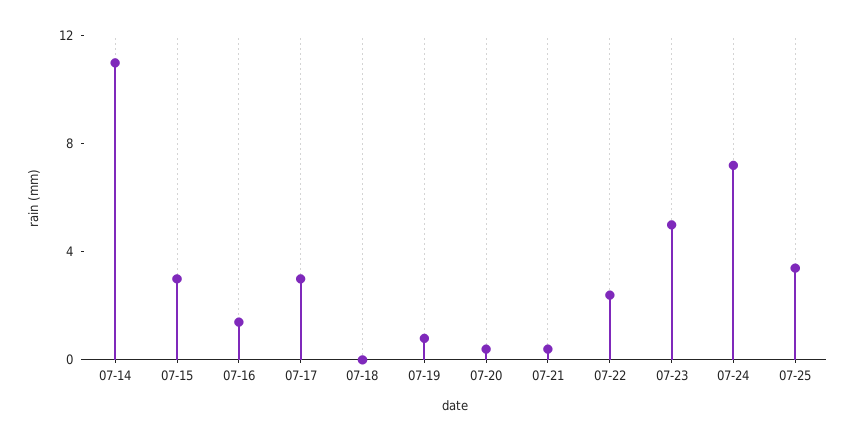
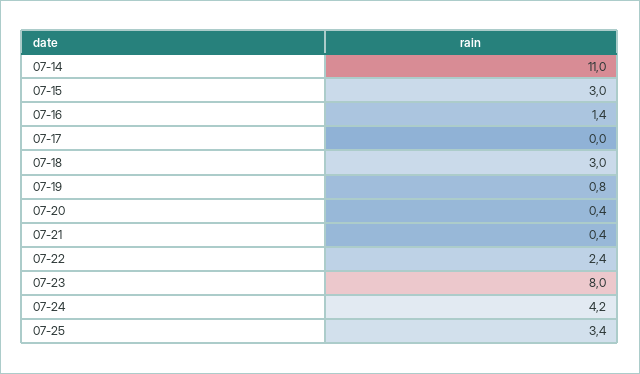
07-17: 3 -> 0
07-18: 0 -> 3
07-23: 5 -> 8
07-24: 7 -> 4.2

